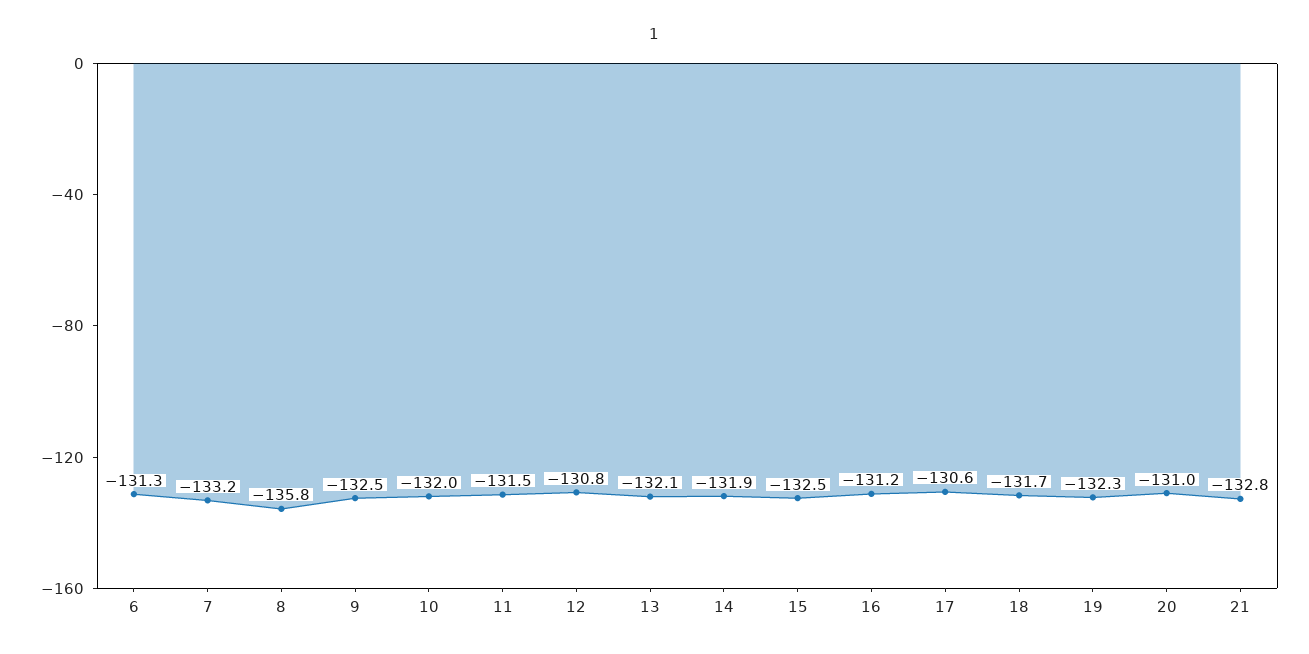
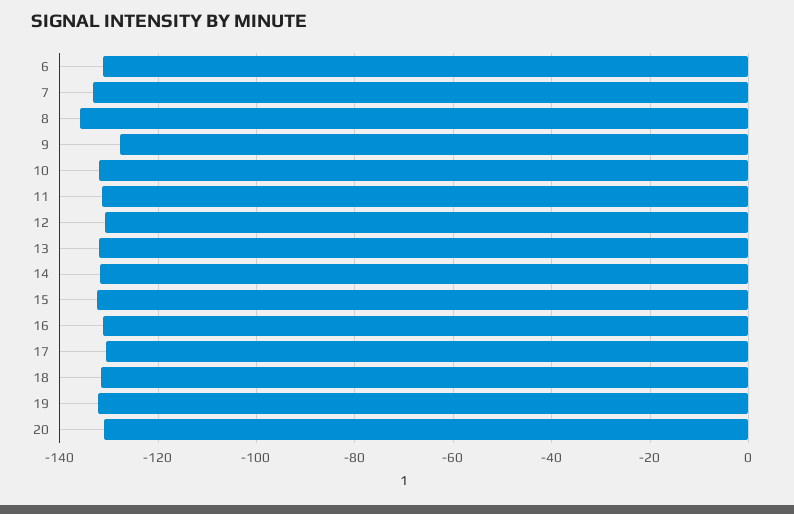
9: -132.5 -> -128
21: -132.8 -> none

